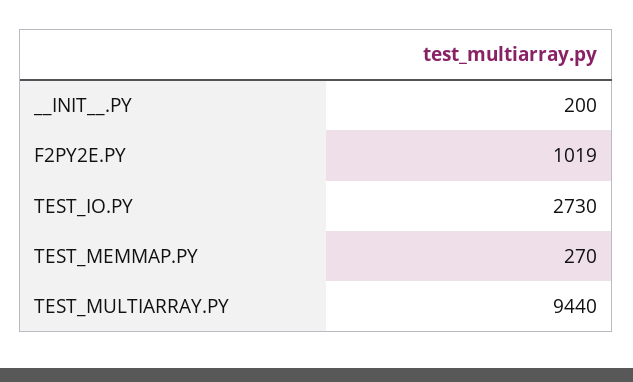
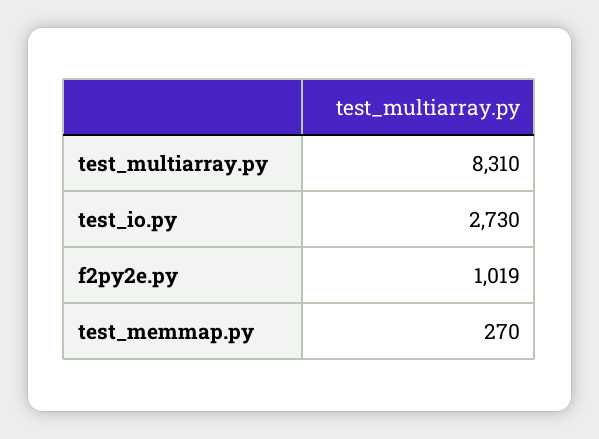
__INIT__.PY: 200 -> none
TEST_MULTIARRAY.PY: 9440 -> 8310

